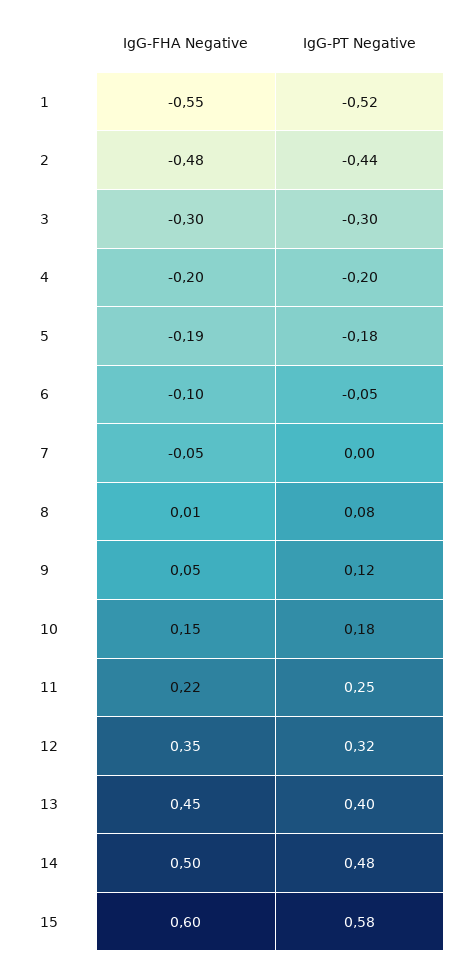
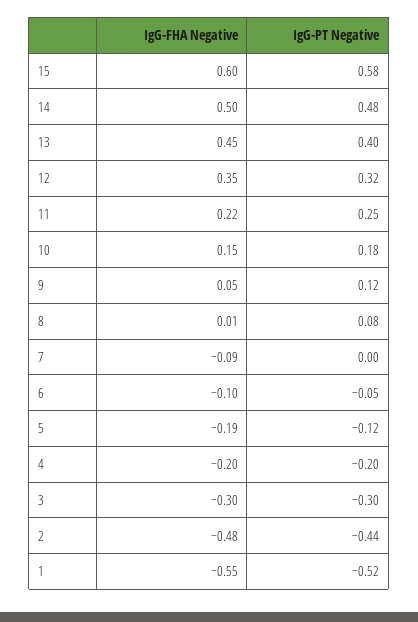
IgG-PT Negative, 5: -0.18 -> -0.12
IgG-FHA Negative, 7: -0.05 -> -0.09

